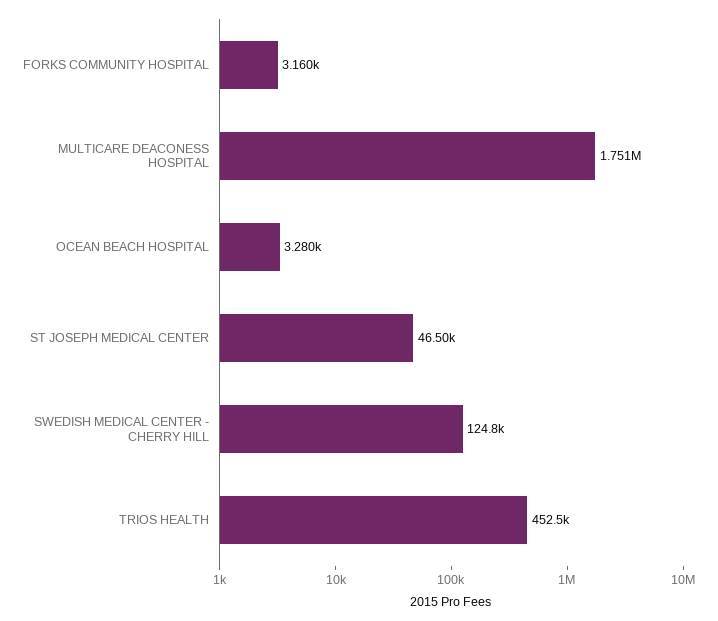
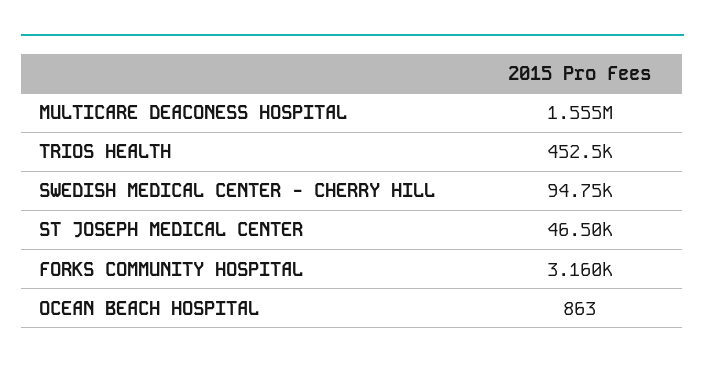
MULTICARE DEACONESS HOSPITAL: 1751000 -> 1555000
OCEAN BEACH HOSPITAL: 3280 -> 863
SWEDISH MEDICAL CENTER - CHERRY HILL: 124800 -> 94750

